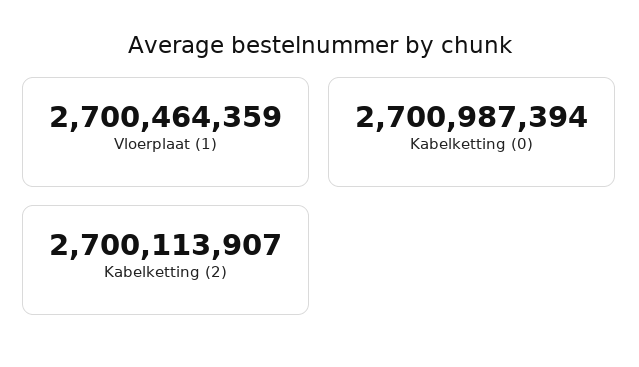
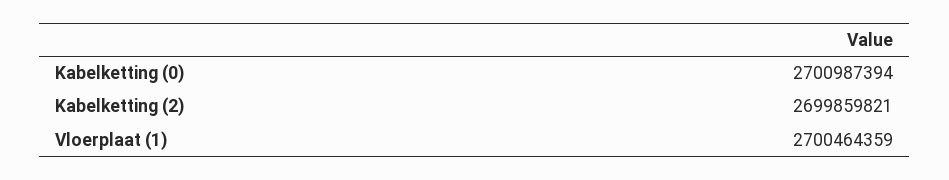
Kabelketting (2): 2700113907 -> 2699859821

